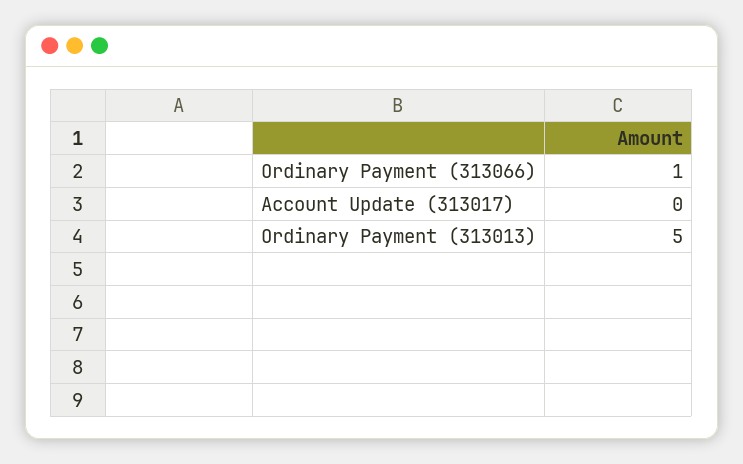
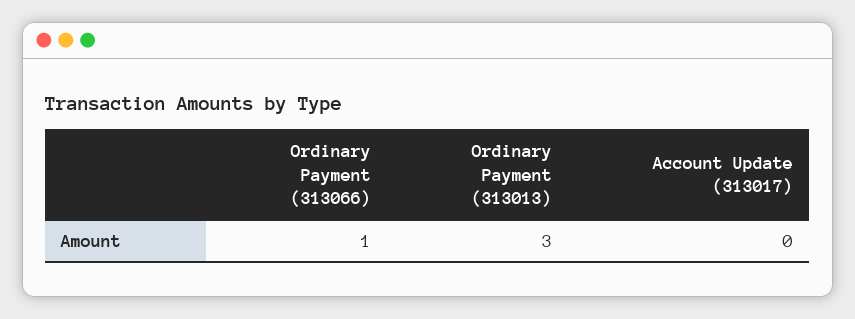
Ordinary Payment (313013): 5 -> 3

